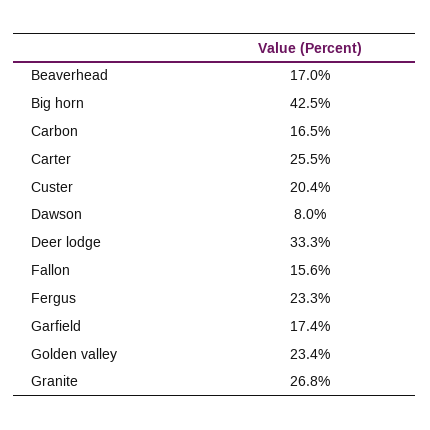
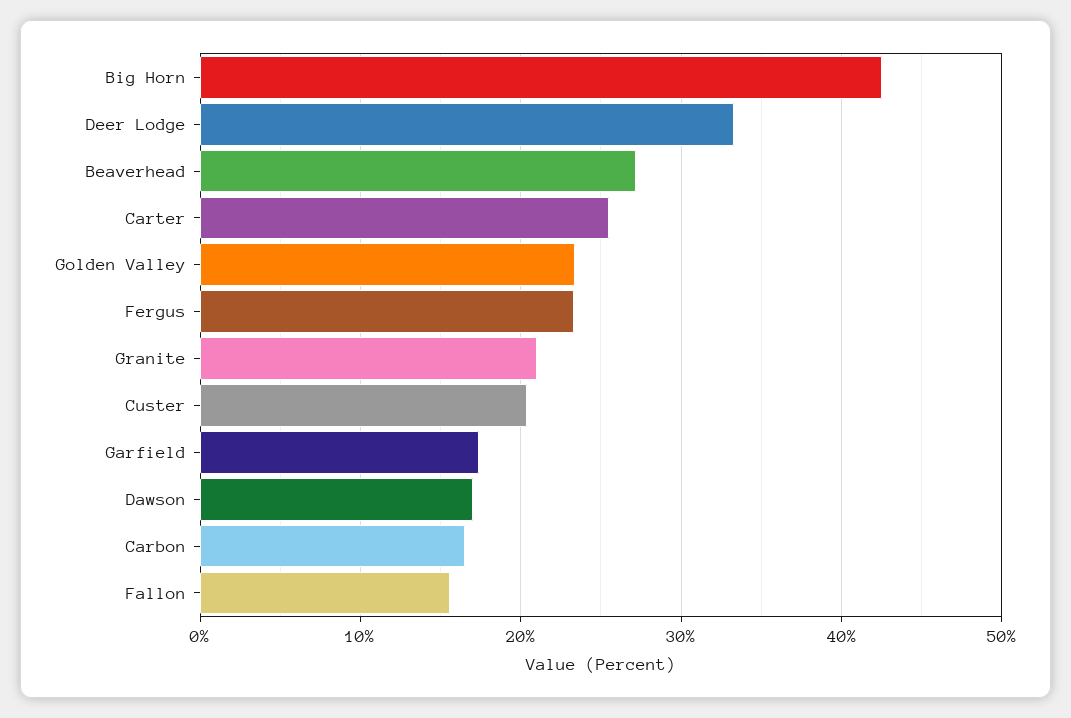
Beaverhead: 17 -> 27
Dawson: 8 -> 17
Granite: 26.8 -> 21

